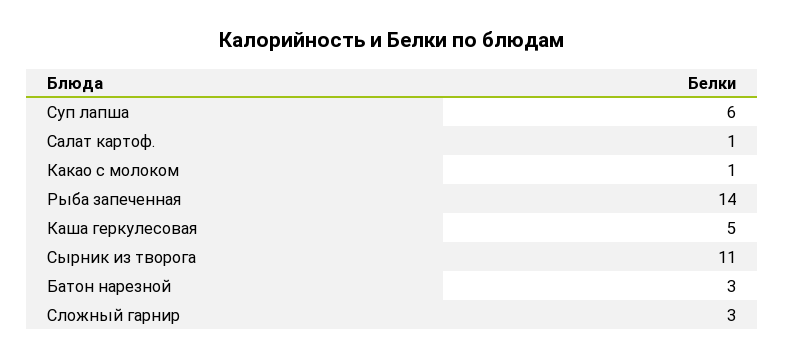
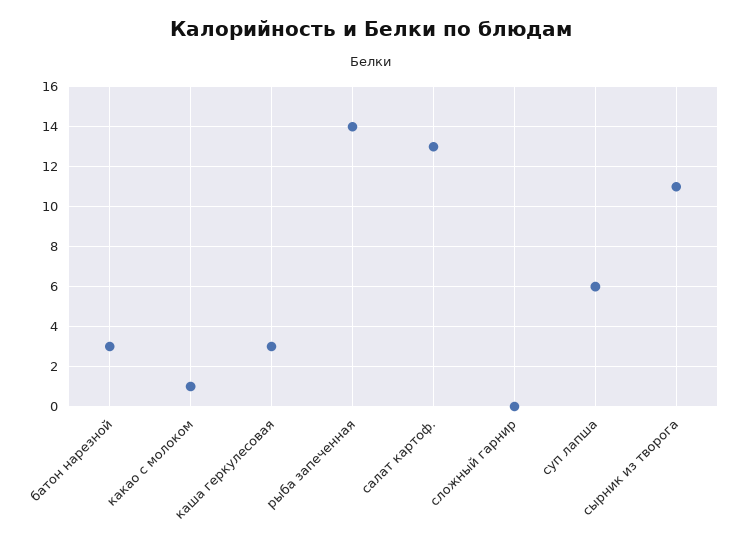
Салат картоф.: 1 -> 13
Каша геркулесовая: 5 -> 3
Сложный гарнир: 3 -> 0

